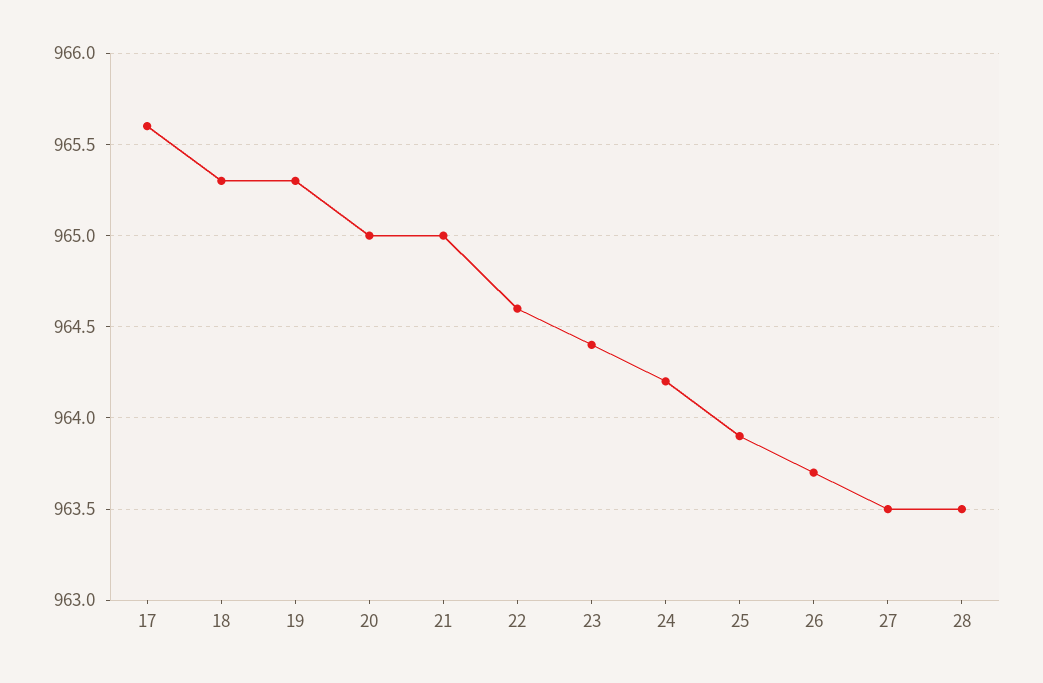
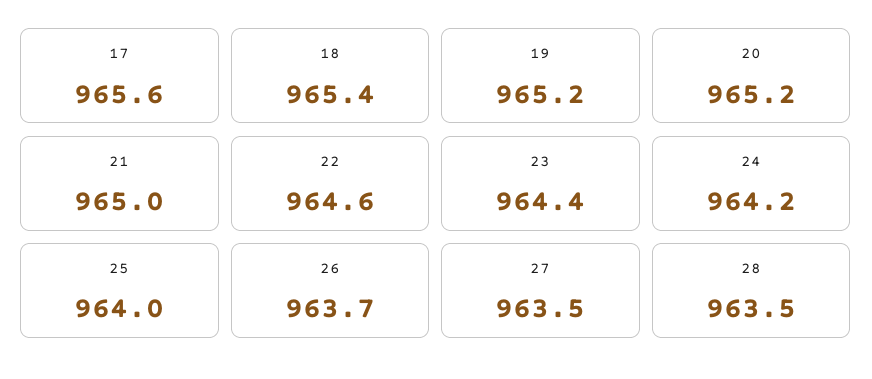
18: 965.3 -> 965.4
19: 965.3 -> 965.2
20: 965 -> 965.2
25: 963.9 -> 964

